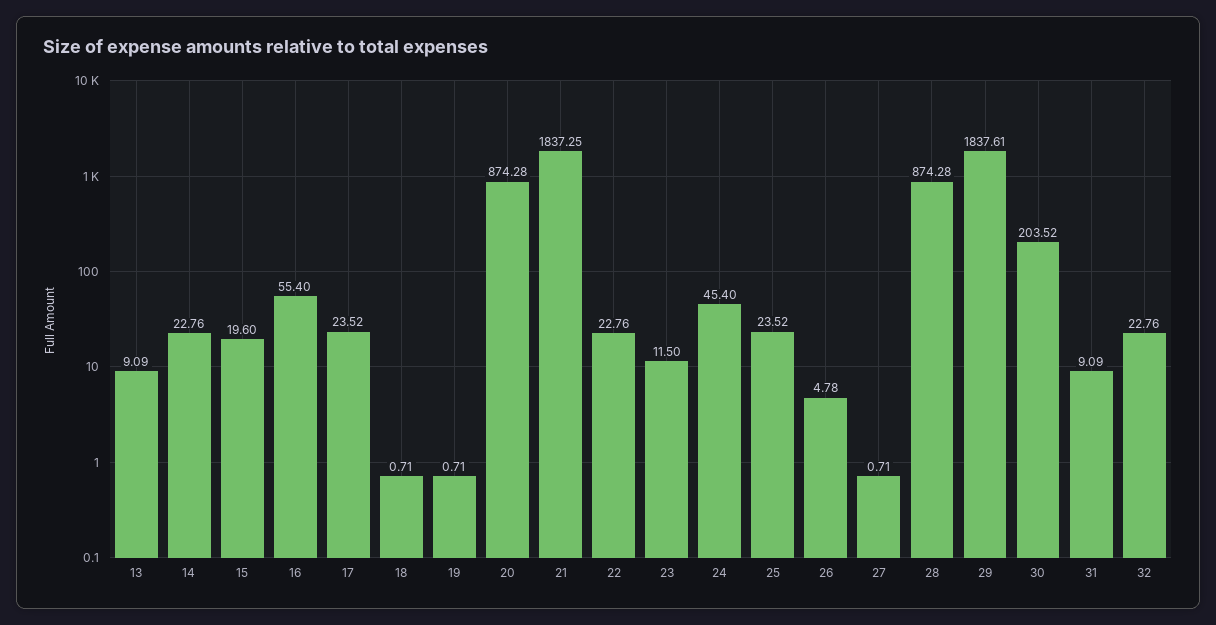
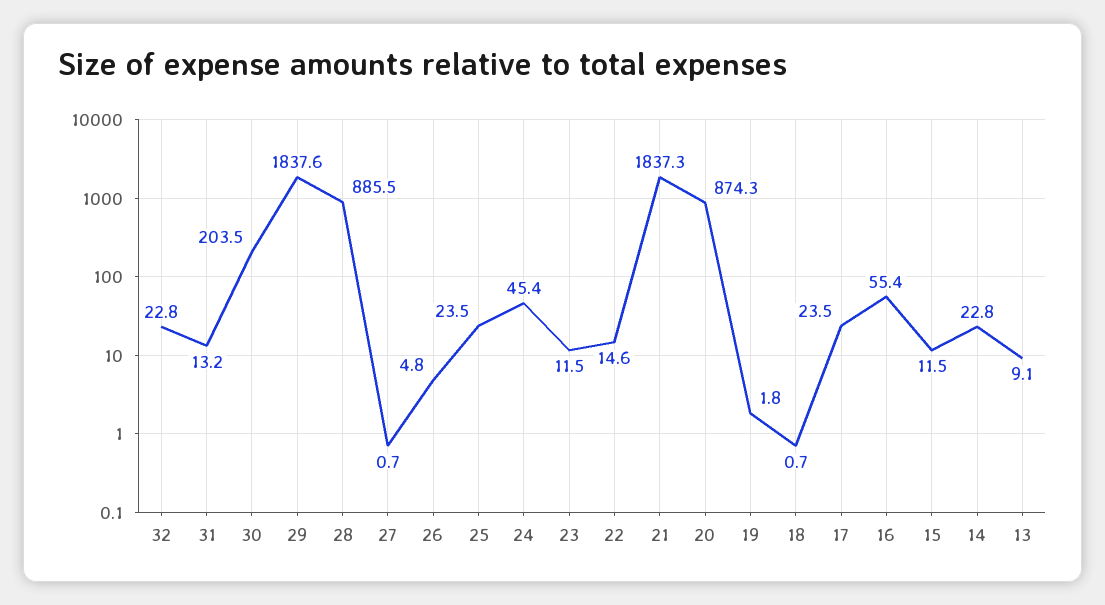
15: 19.6 -> 11.5
19: 0.71 -> 1.8
22: 22.76 -> 14.6
28: 874.28 -> 885.5
31: 9.09 -> 13.2

